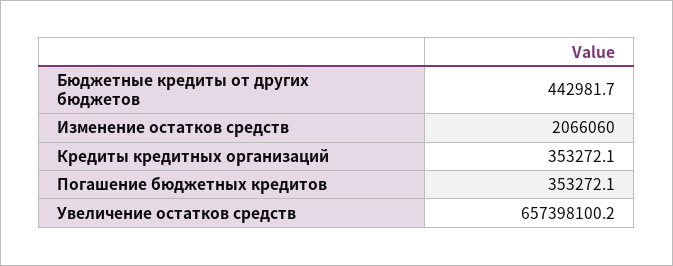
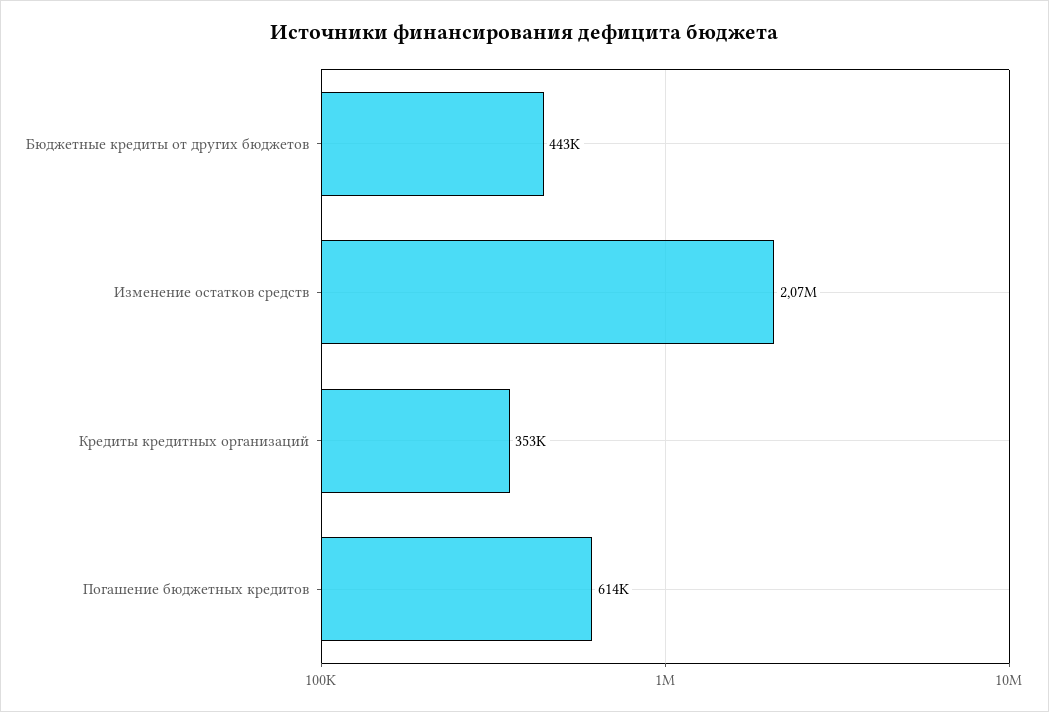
Погашение бюджетных кредитов: 353272.1 -> 614000
Увеличение остатков средств: 657398100.2 -> none

